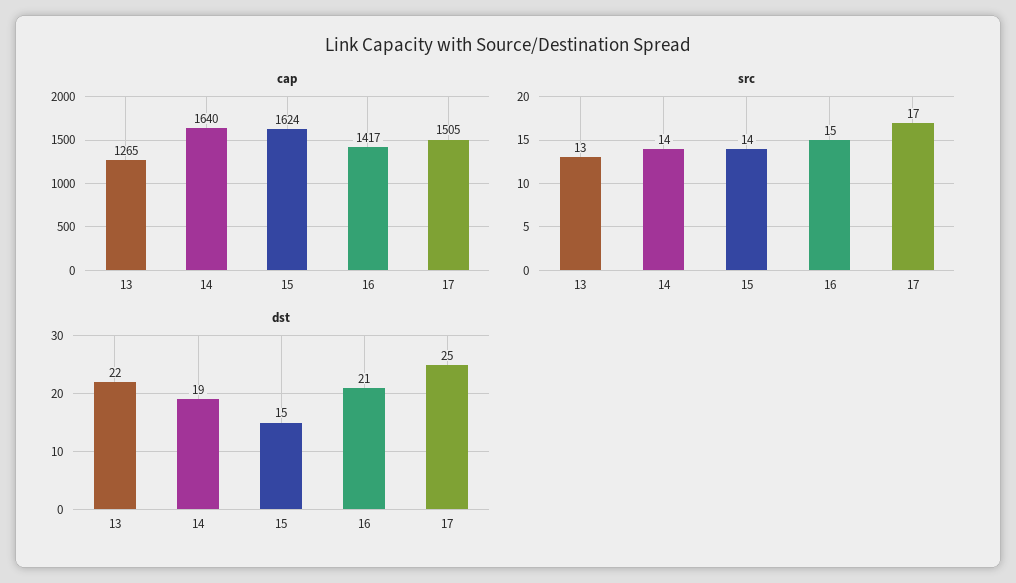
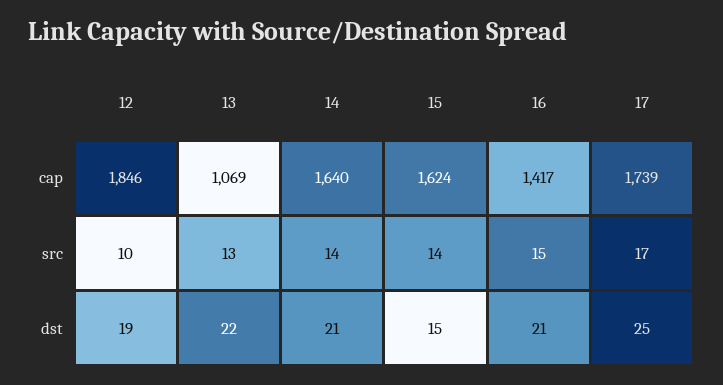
cap, 13: 1265 -> 1069
cap, 17: 1505 -> 1739
dst, 14: 19 -> 21
cap, 12: none -> 1846
src, 12: none -> 10
dst, 12: none -> 19

